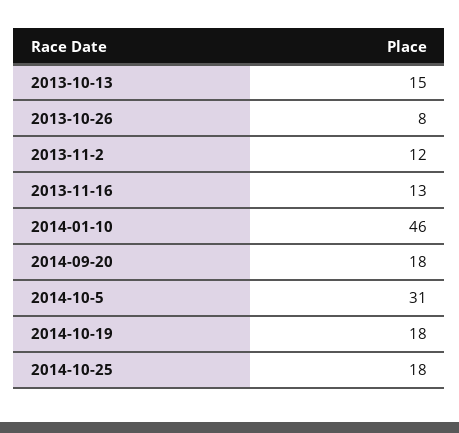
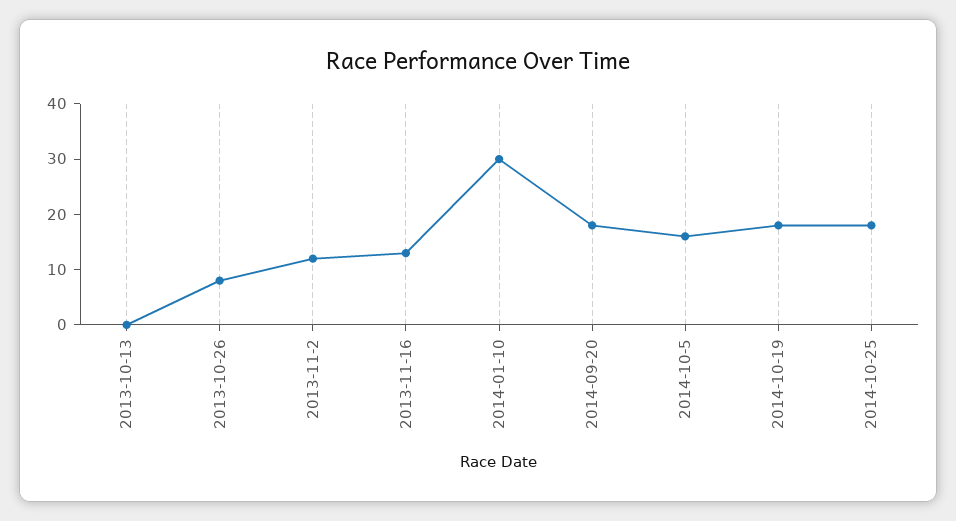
2013-10-13: 15 -> 0
2014-01-10: 46 -> 30
2014-10-5: 31 -> 15

